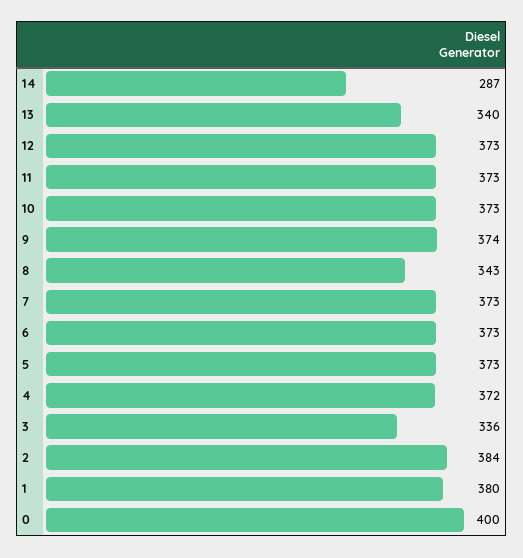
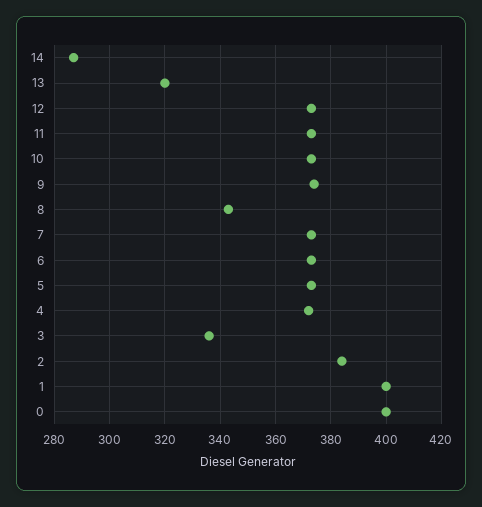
13: 340 -> 320
1: 380 -> 400

